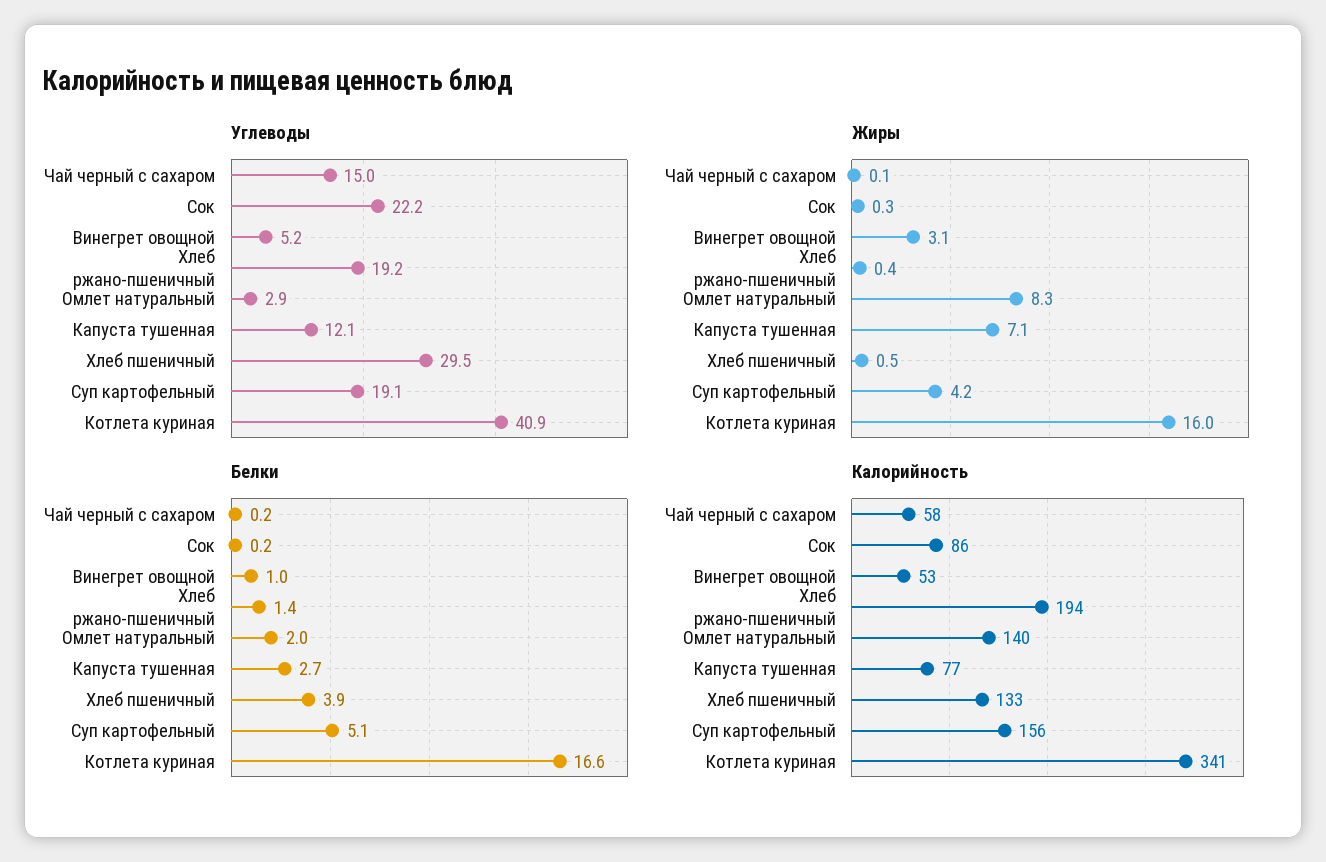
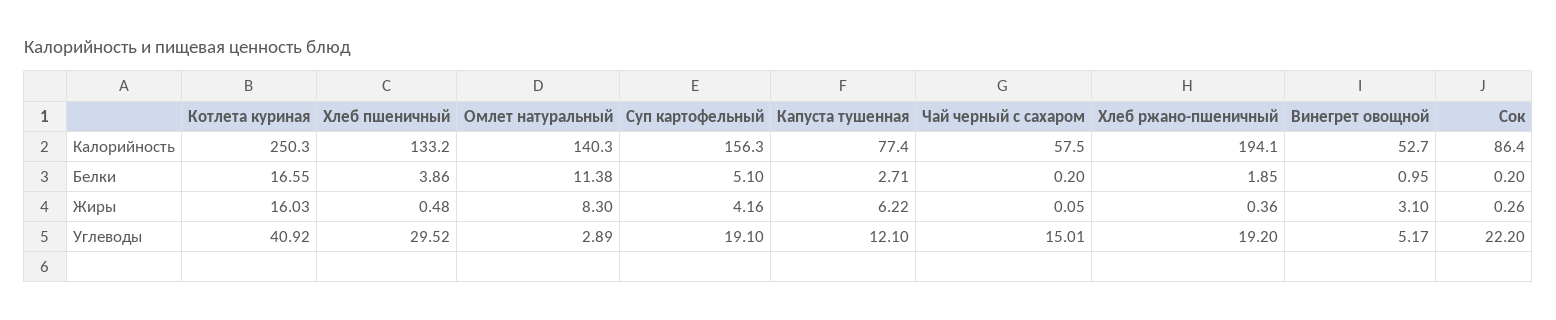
Жиры, Капуста тушенная: 7.1 -> 6.22
Белки, Хлеб ржано-пшеничный: 1.4 -> 1.85
Белки, Омлет натуральный: 2 -> 11.38
Калорийность, Котлета куриная: 341 -> 250.3

